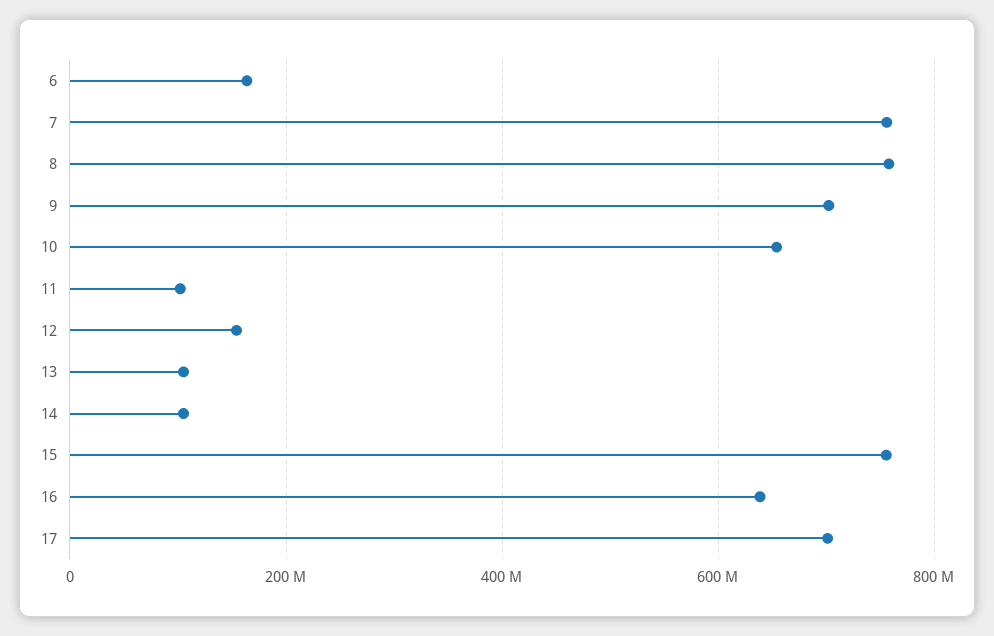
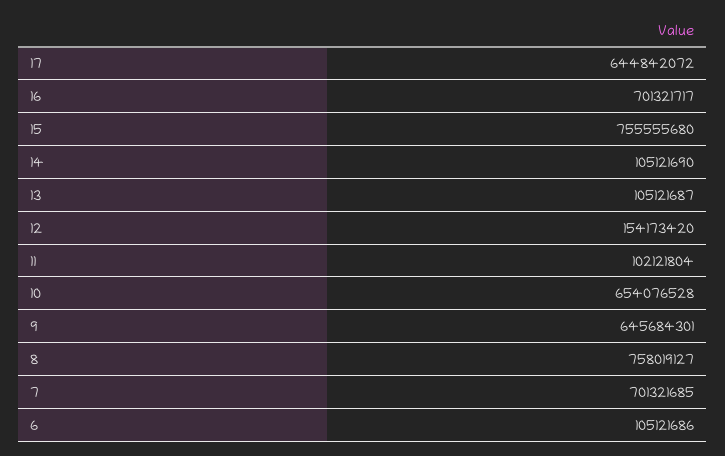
6: 160000000 -> 105121686
7: 760000000 -> 701321685
9: 700000000 -> 645684301
16: 640000000 -> 701321717
17: 700000000 -> 644842072

